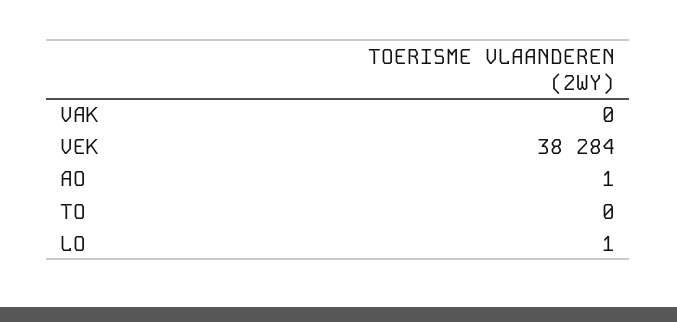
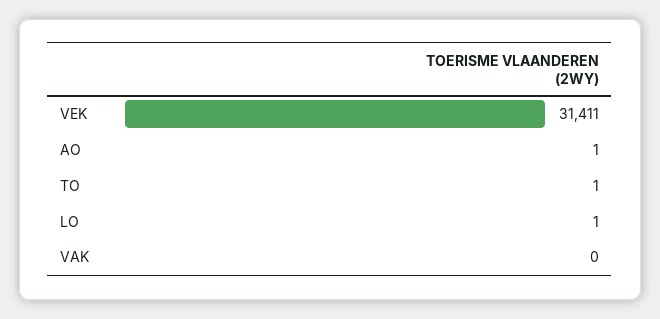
VEK: 38284 -> 31411
TO: 0 -> 1

